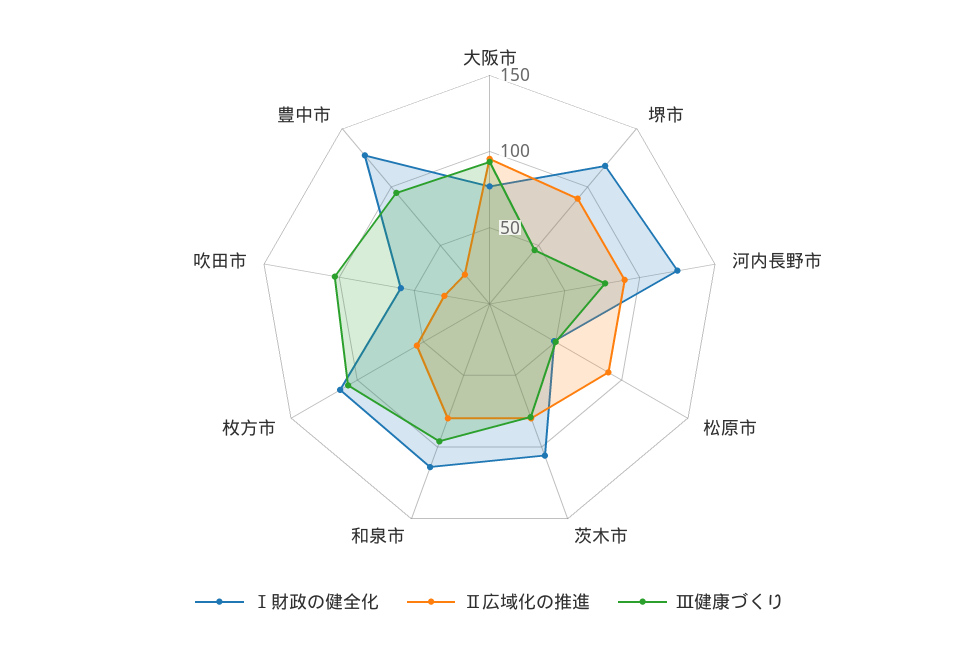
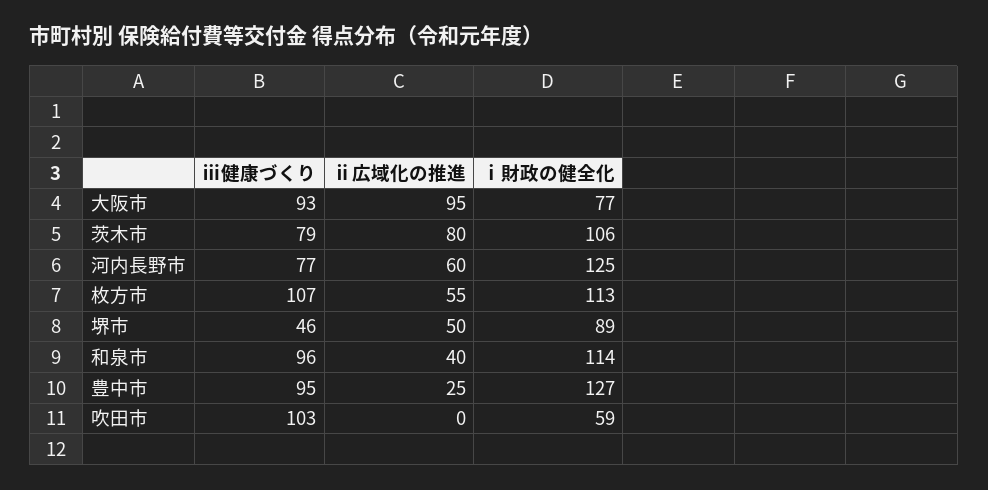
Ⅰ財政の健全化, 堺市: 120 -> 89
Ⅱ広域化の推進, 堺市: 90 -> 50
Ⅱ広域化の推進, 河内長野市: 90 -> 60
Ⅰ財政の健全化, 松原市: 50 -> none
Ⅱ広域化の推進, 松原市: 90 -> none
Ⅲ健康づくり, 松原市: 50 -> none
Ⅱ広域化の推進, 和泉市: 80 -> 40
Ⅱ広域化の推進, 吹田市: 30 -> 0

